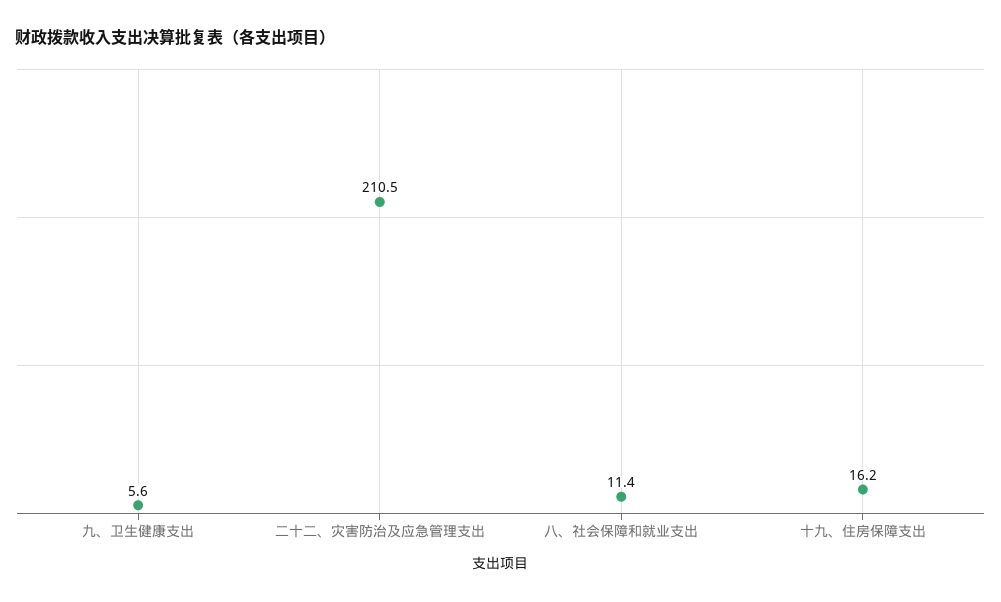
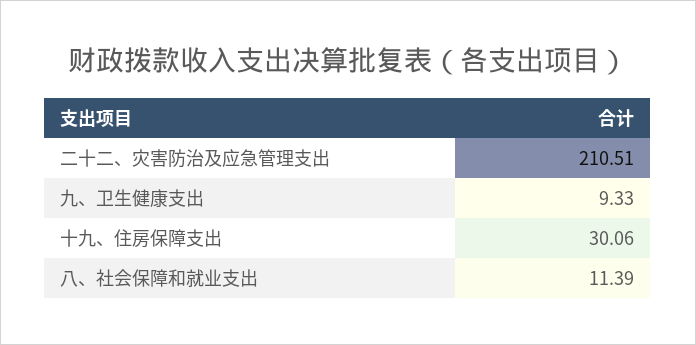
九、卫生健康支出: 5.6 -> 9.33
十九、住房保障支出: 16.2 -> 30.06

